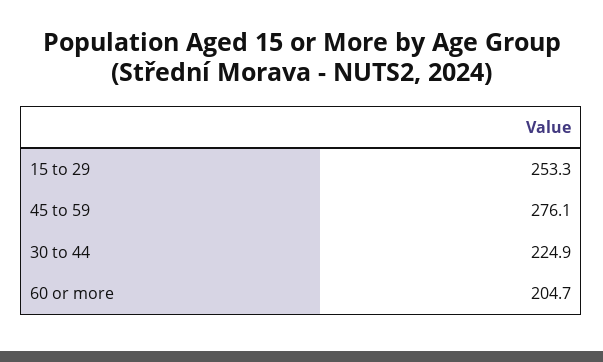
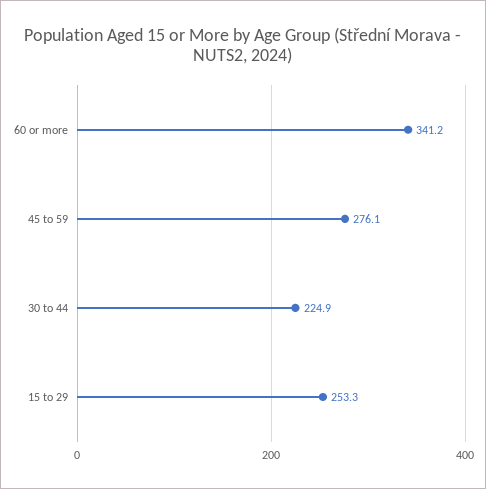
60 or more: 204.7 -> 341.2

